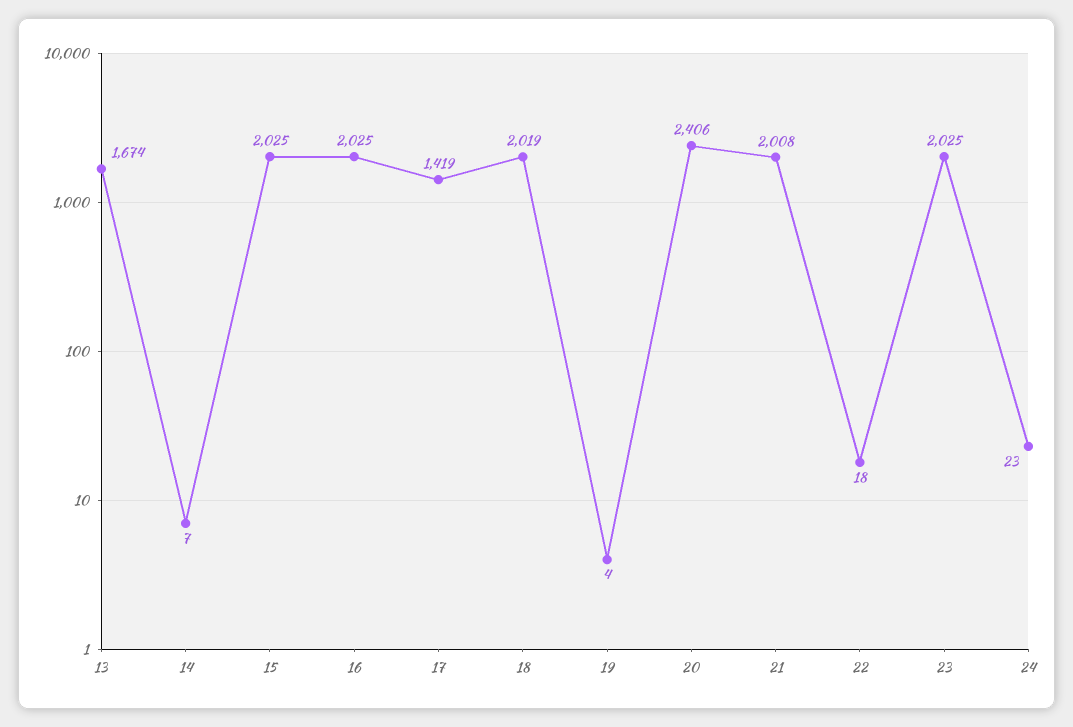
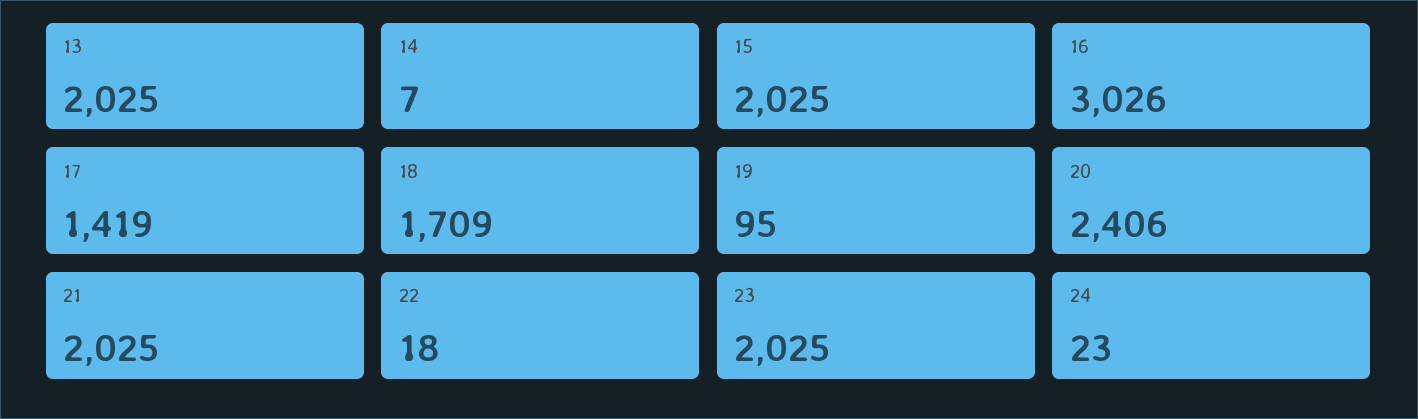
13: 1674 -> 2025
16: 2025 -> 3026
18: 2019 -> 1709
19: 4 -> 95
21: 2008 -> 2025

